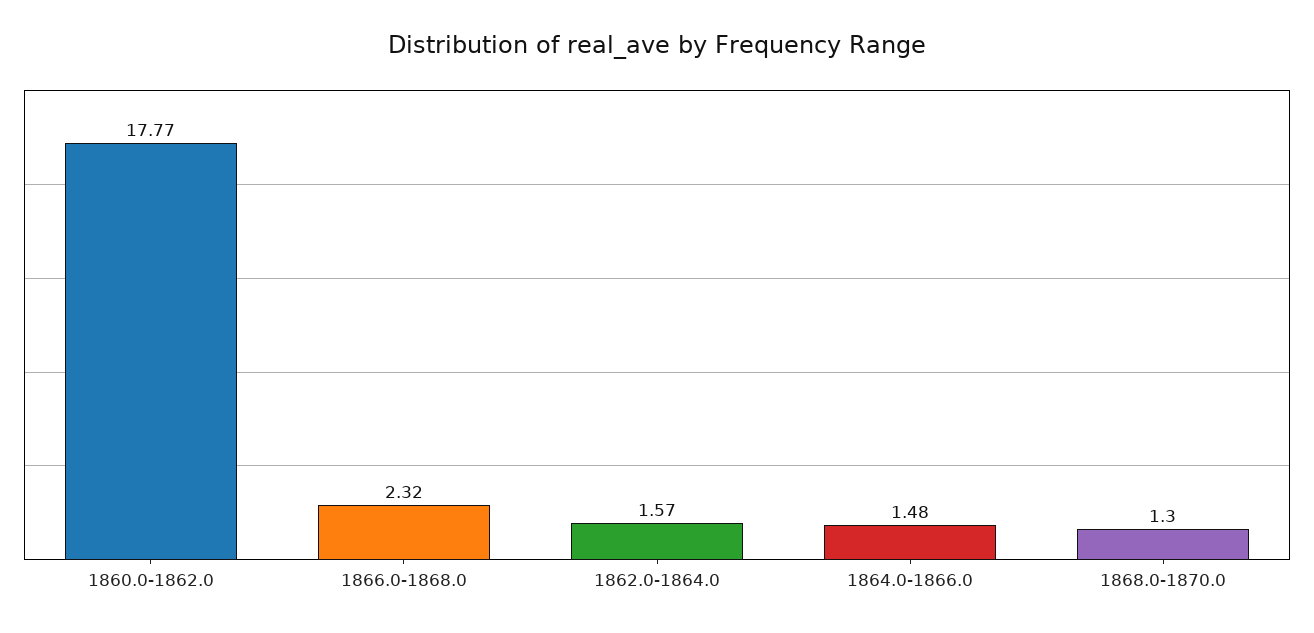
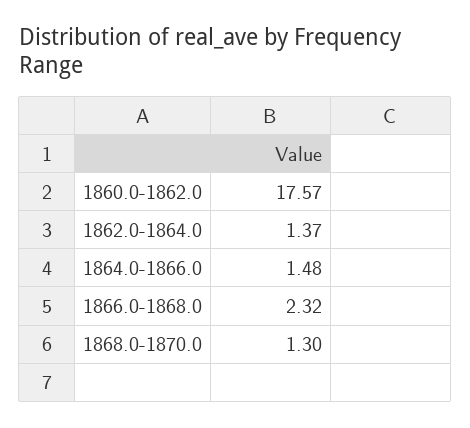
1860.0-1862.0: 17.77 -> 17.57
1862.0-1864.0: 1.57 -> 1.37

